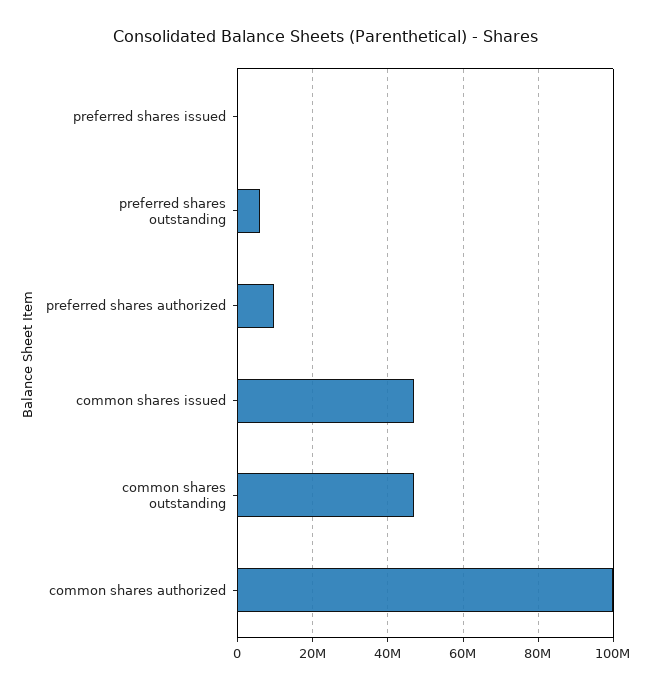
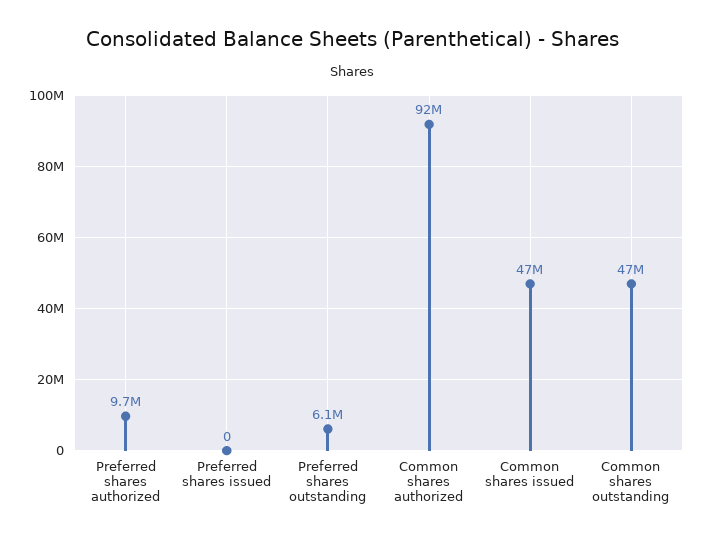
common shares authorized: 100000000 -> 92000000

